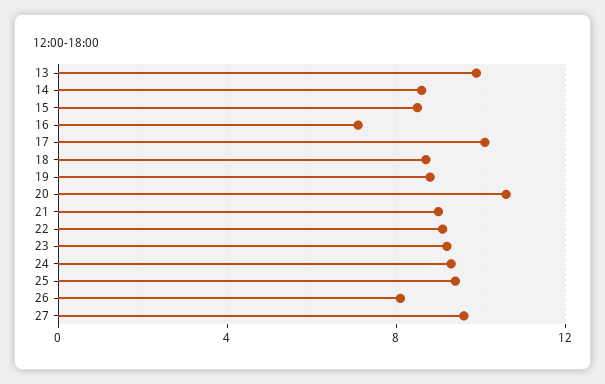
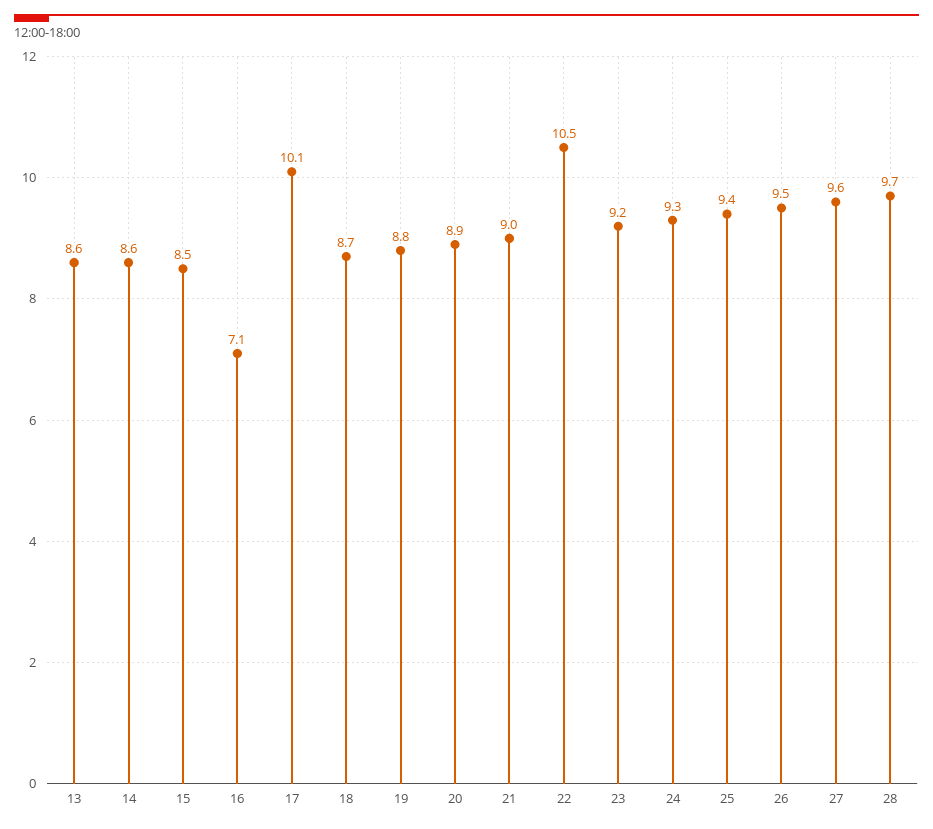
13: 10 -> 8.6
20: 10.5 -> 8.9
22: 9 -> 10.5
26: 8 -> 9.5
28: none -> 9.7

